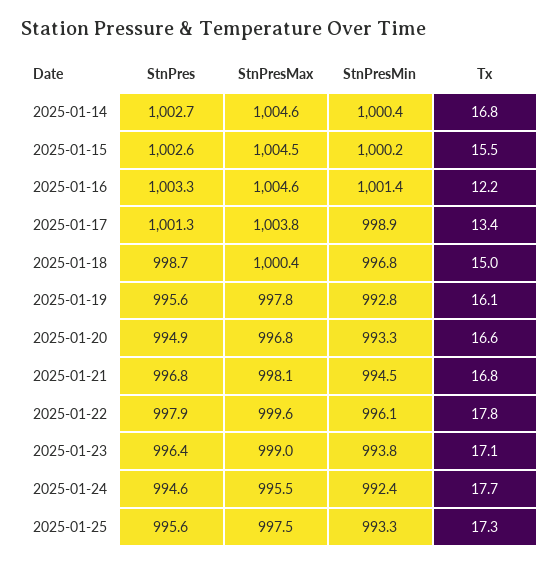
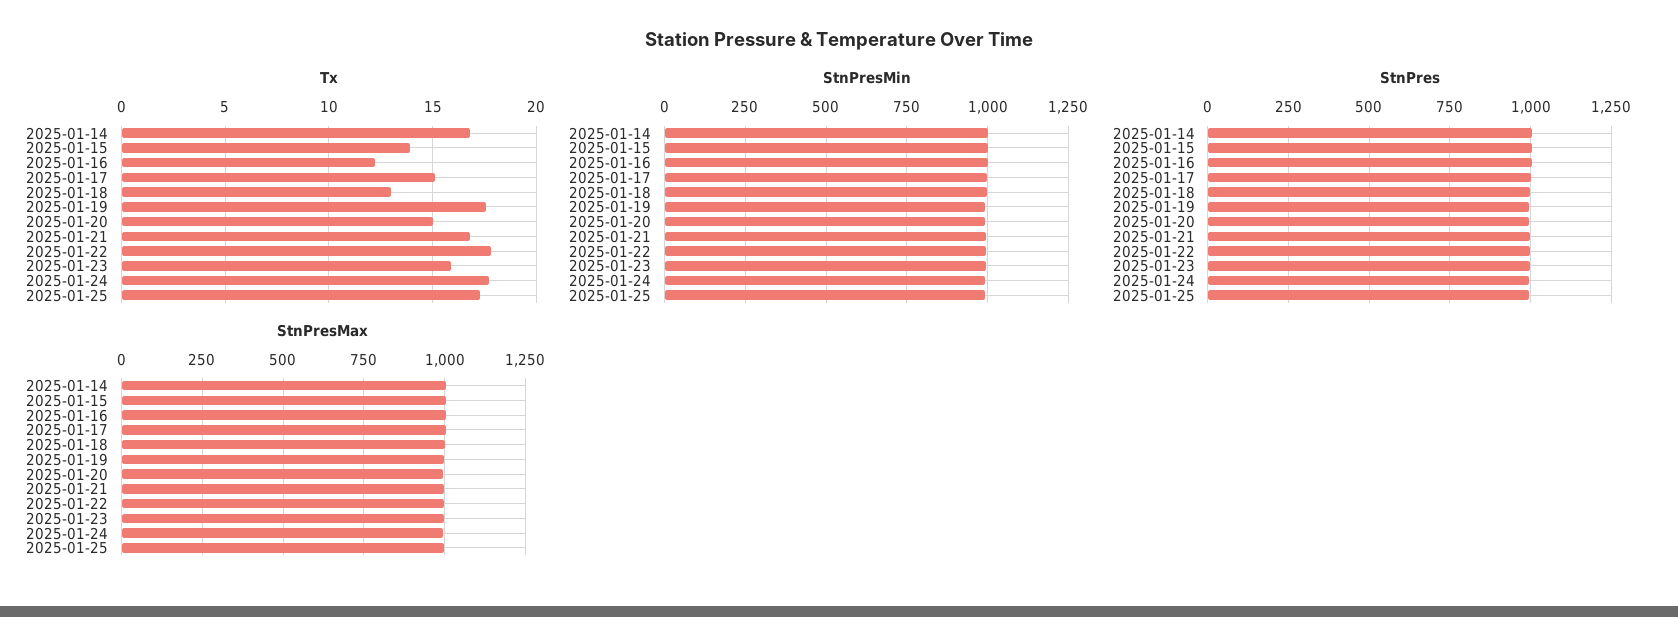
Tx, 2025-01-15: 15.5 -> 14
Tx, 2025-01-17: 13.4 -> 15
Tx, 2025-01-18: 15 -> 13
Tx, 2025-01-19: 16.1 -> 17.5
Tx, 2025-01-20: 16.6 -> 15
Tx, 2025-01-23: 17.1 -> 16

